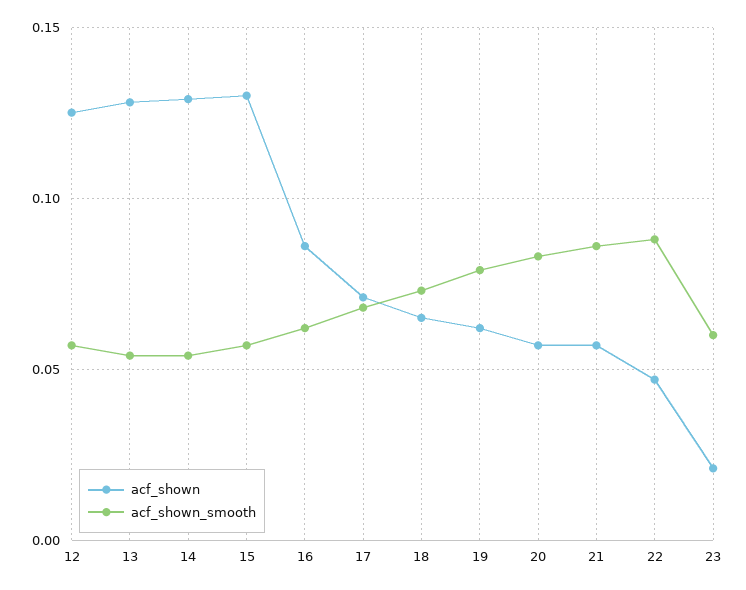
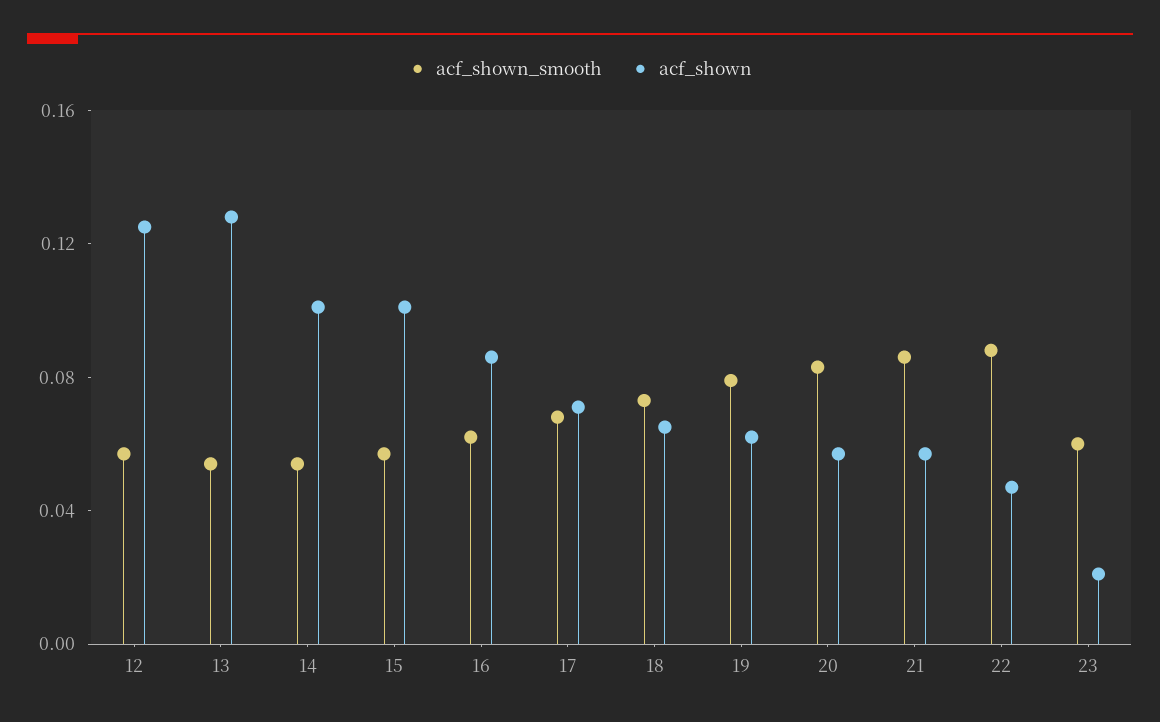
acf_shown, 14: 0.13 -> 0.1
acf_shown, 15: 0.13 -> 0.1

